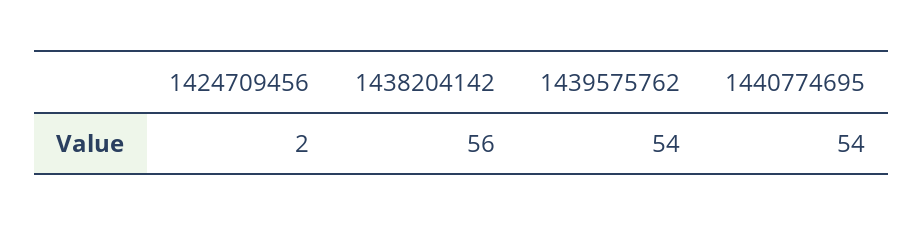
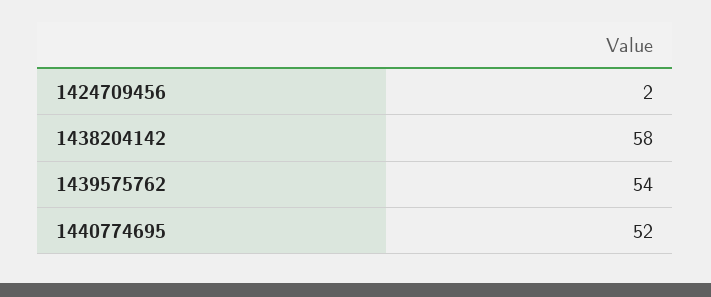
1438204142: 56 -> 58
1440774695: 54 -> 52

